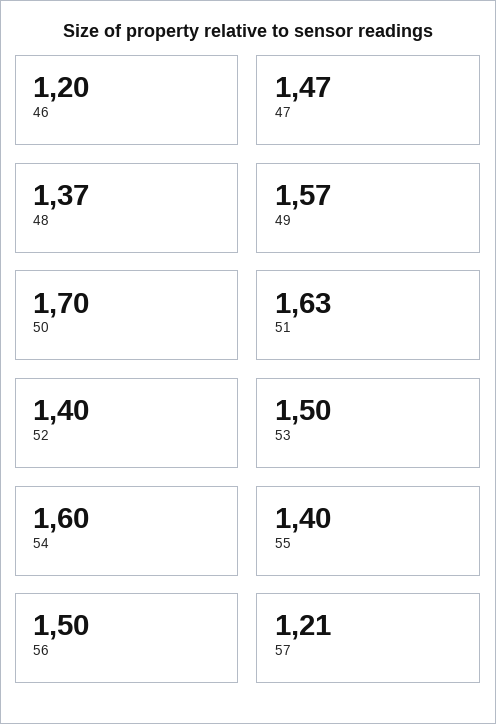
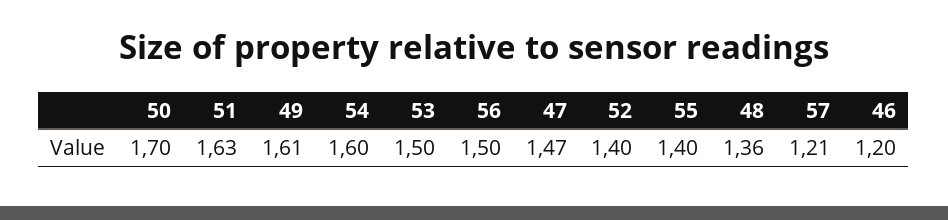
48: 1.37 -> 1.36
49: 1.57 -> 1.61

